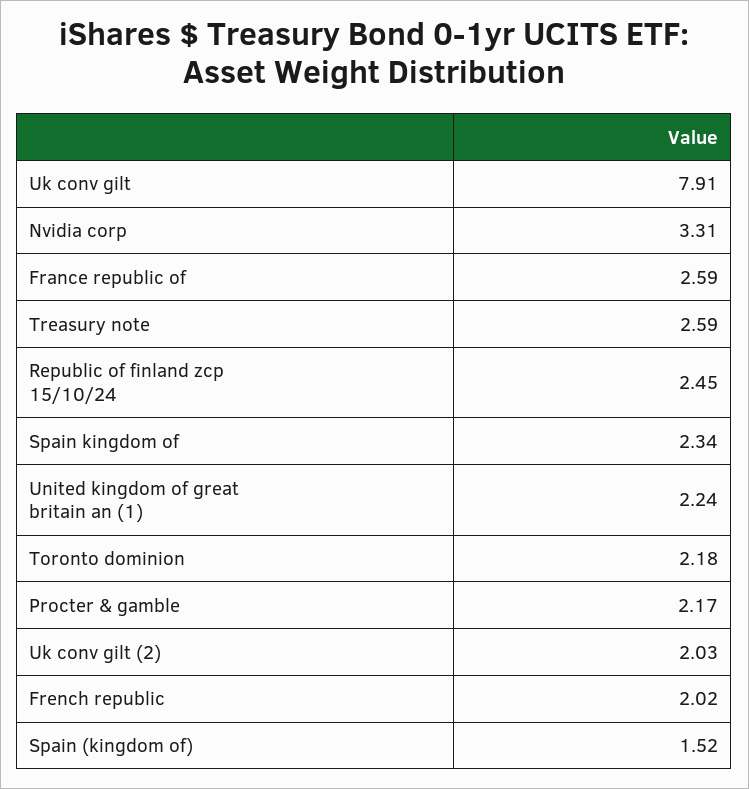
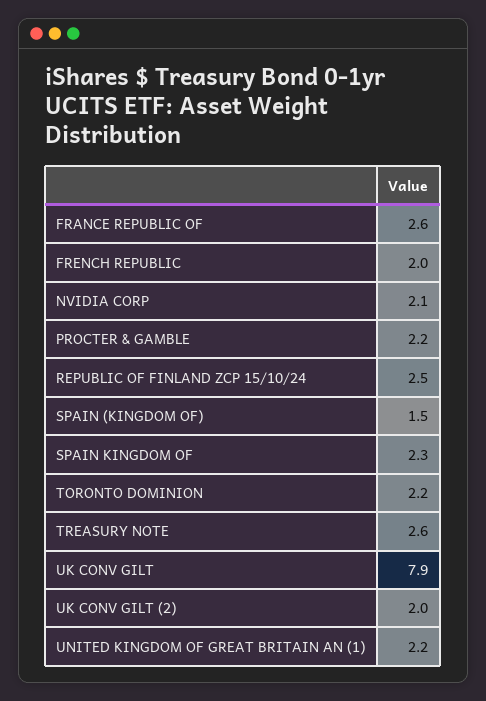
Nvidia corp: 3.31 -> 2.1

